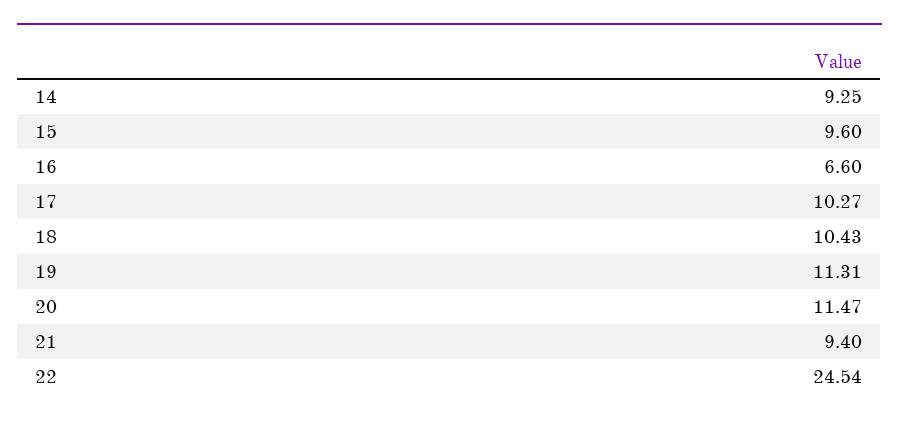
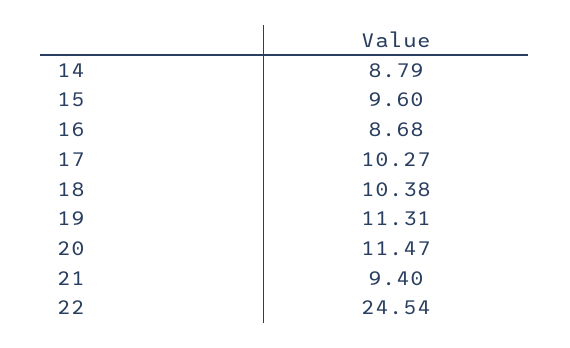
14: 9.25 -> 8.79
16: 6.6 -> 8.68
18: 10.43 -> 10.38

